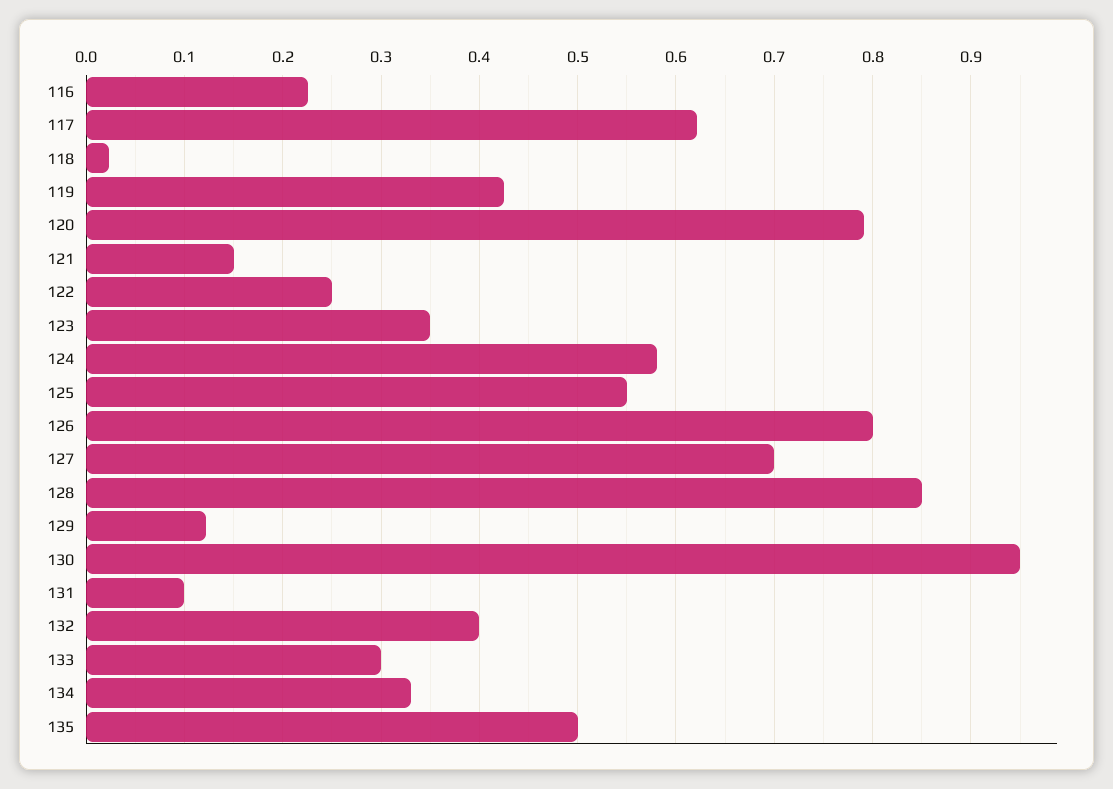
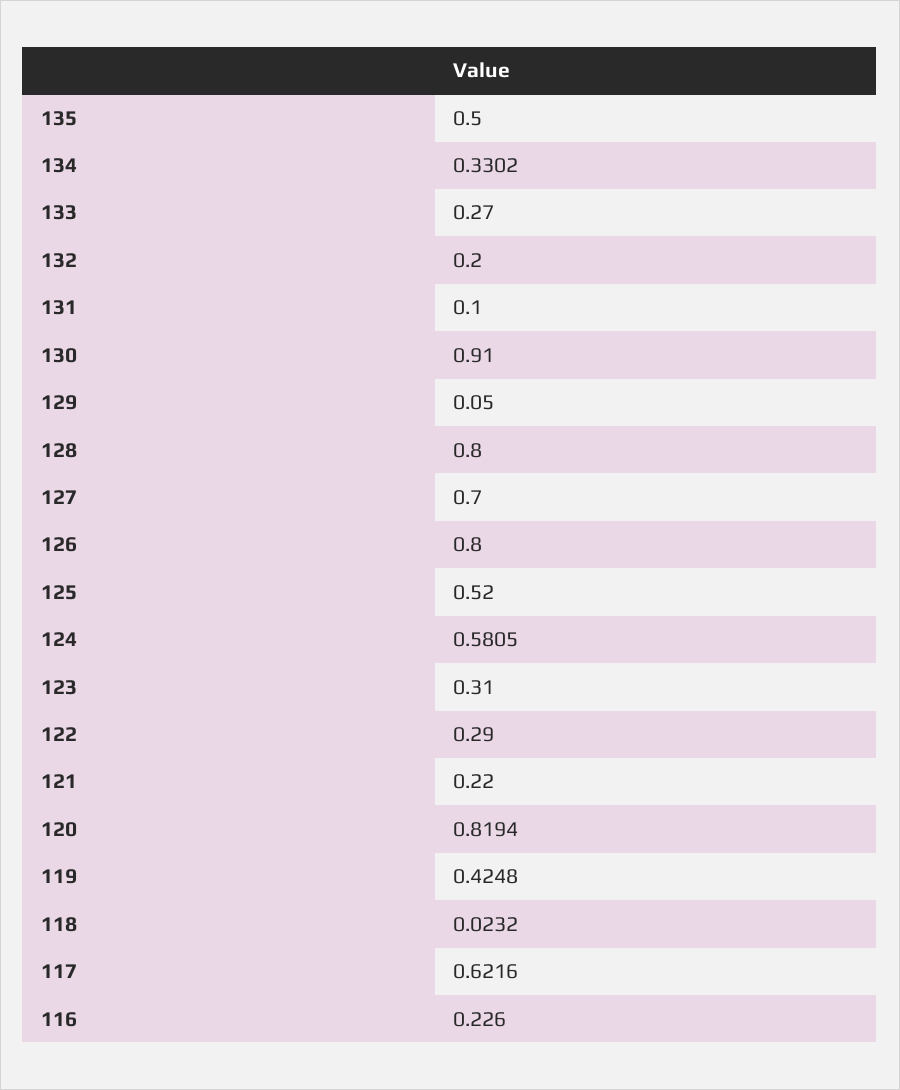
120: 0.79 -> 0.8194
121: 0.15 -> 0.22
122: 0.25 -> 0.29
123: 0.35 -> 0.31
125: 0.55 -> 0.52
128: 0.85 -> 0.8
129: 0.12 -> 0.05
130: 0.95 -> 0.91
132: 0.4 -> 0.2
133: 0.3 -> 0.27

